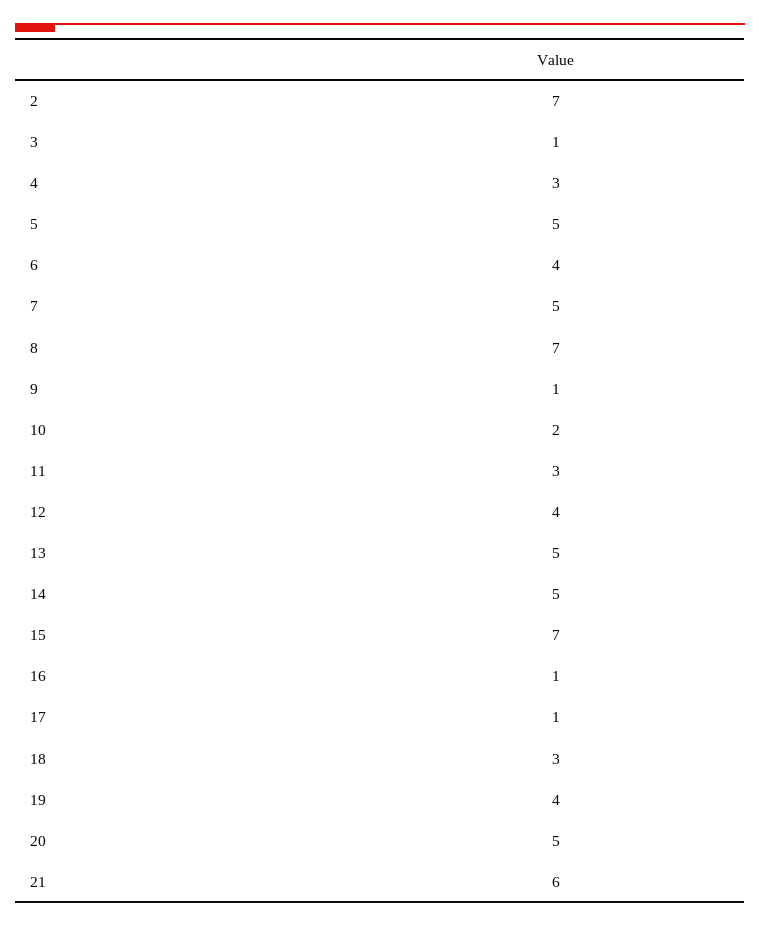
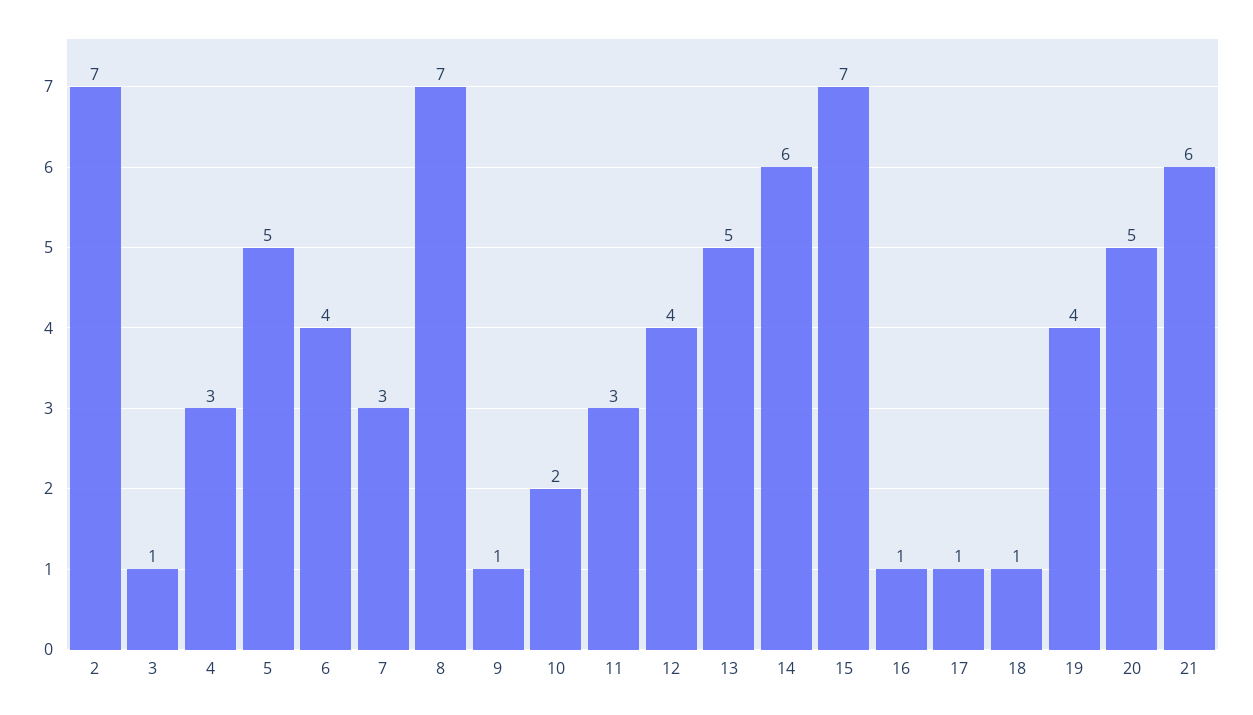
7: 5 -> 3
14: 5 -> 6
18: 3 -> 1

